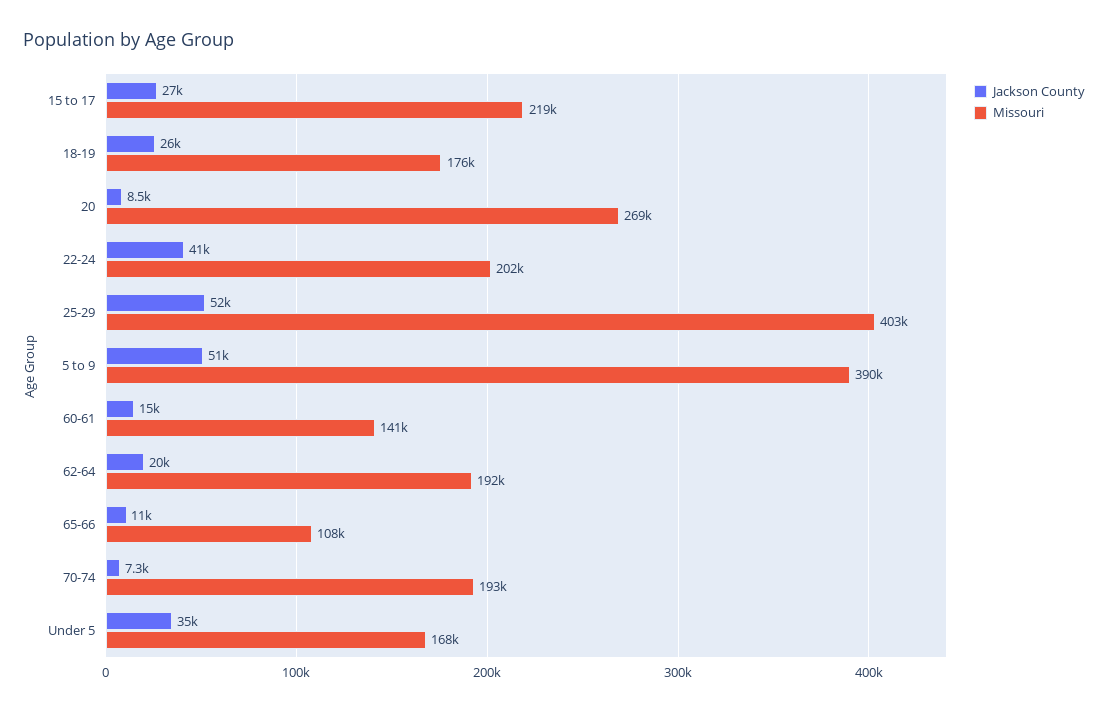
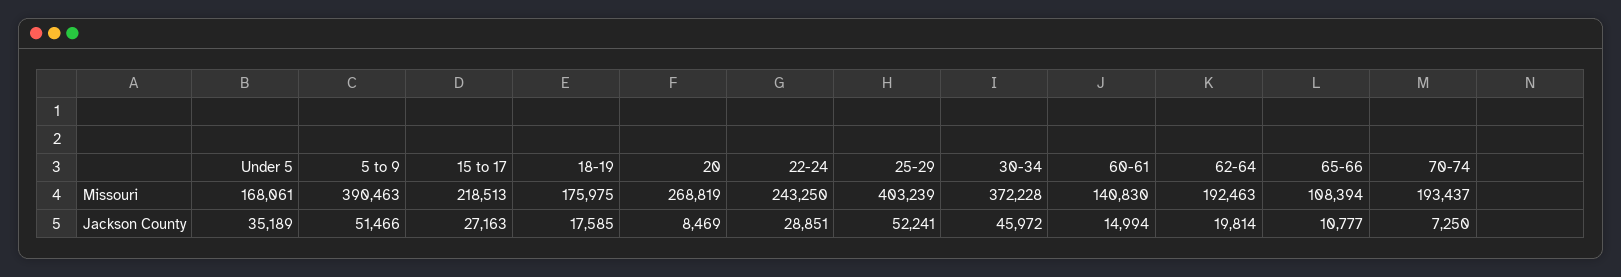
Jackson County, 18-19: 26000 -> 17585
Jackson County, 22-24: 41000 -> 28851
Missouri, 22-24: 202000 -> 243250
Missouri, 30-34: none -> 372228
Jackson County, 30-34: none -> 45972

